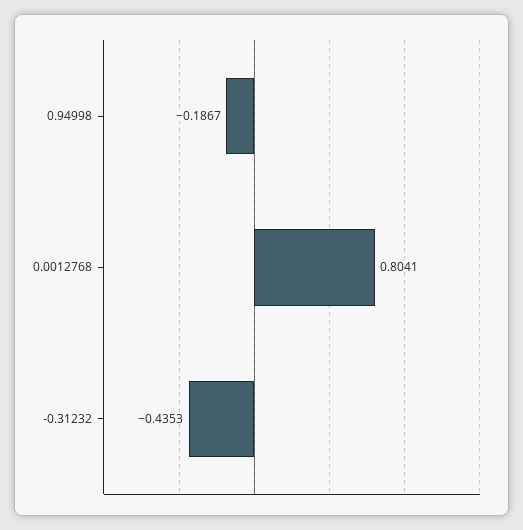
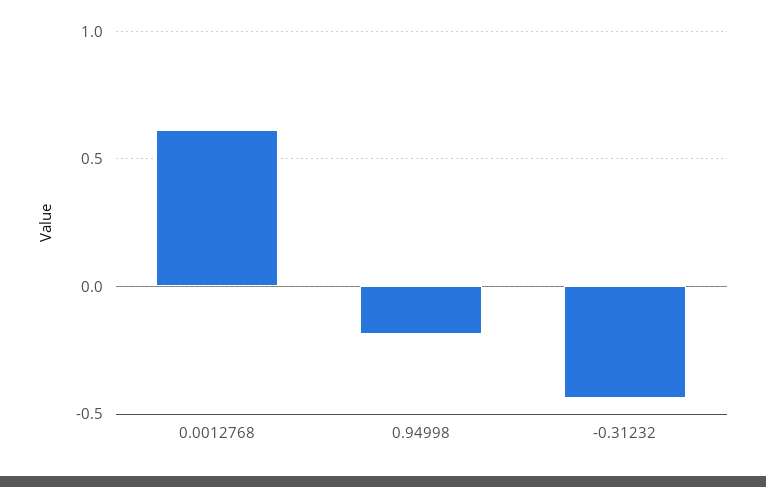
0.0012768: 0.8041 -> 0.6

